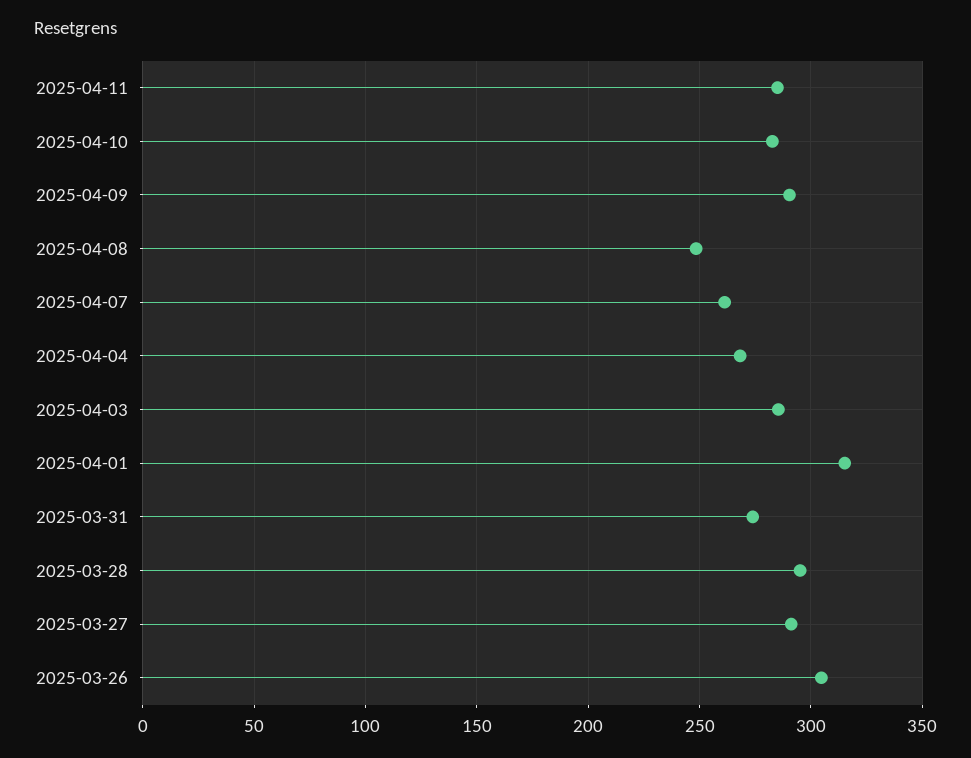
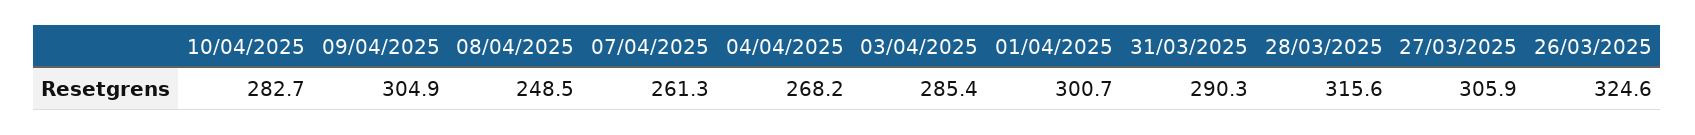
2025-04-11: 285 -> none
2025-04-09: 290 -> 304.9
2025-04-01: 315 -> 300.7
2025-03-31: 275 -> 290.3
2025-03-28: 295 -> 315.6
2025-03-27: 290 -> 305.9
2025-03-26: 305 -> 324.6

